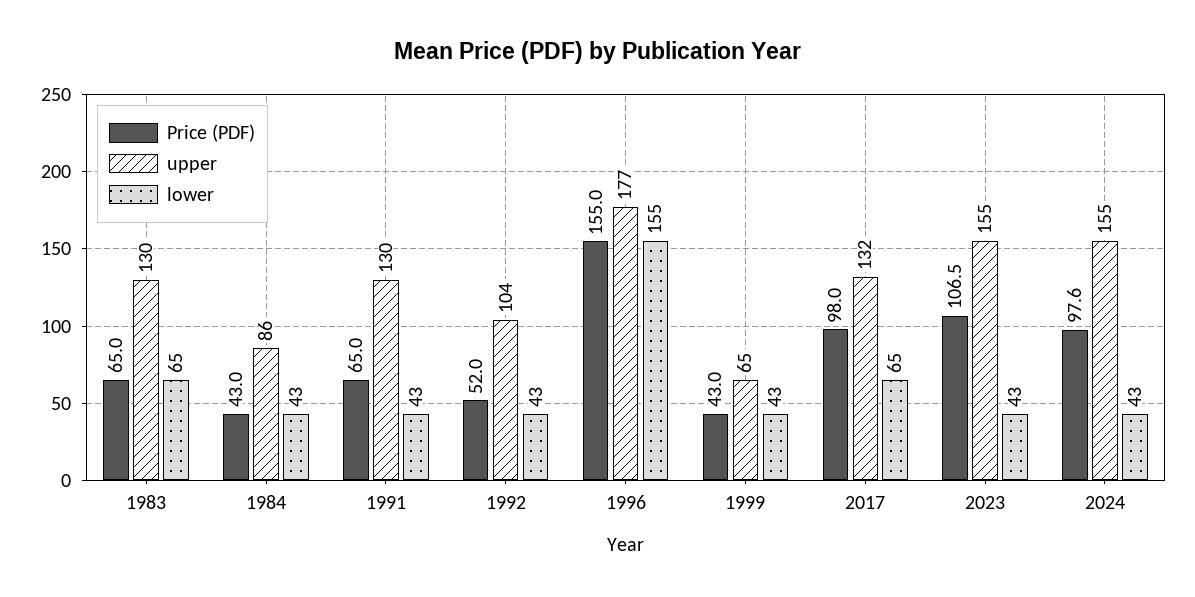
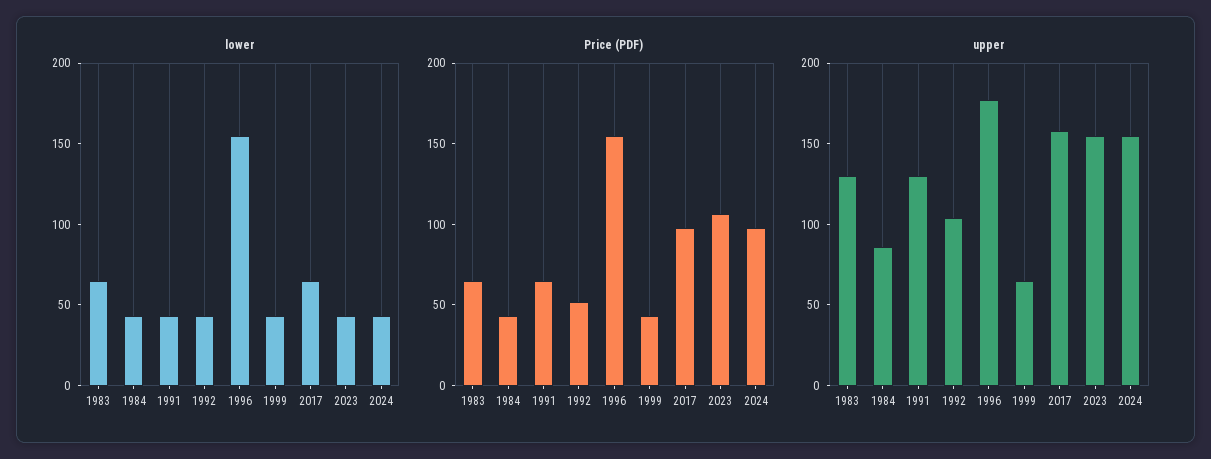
upper, 2017: 132 -> 160

